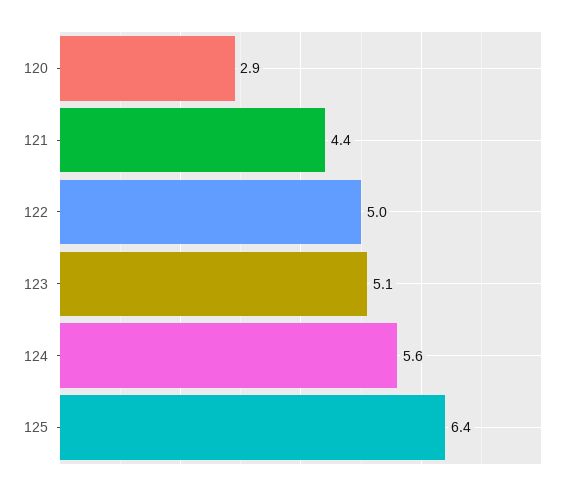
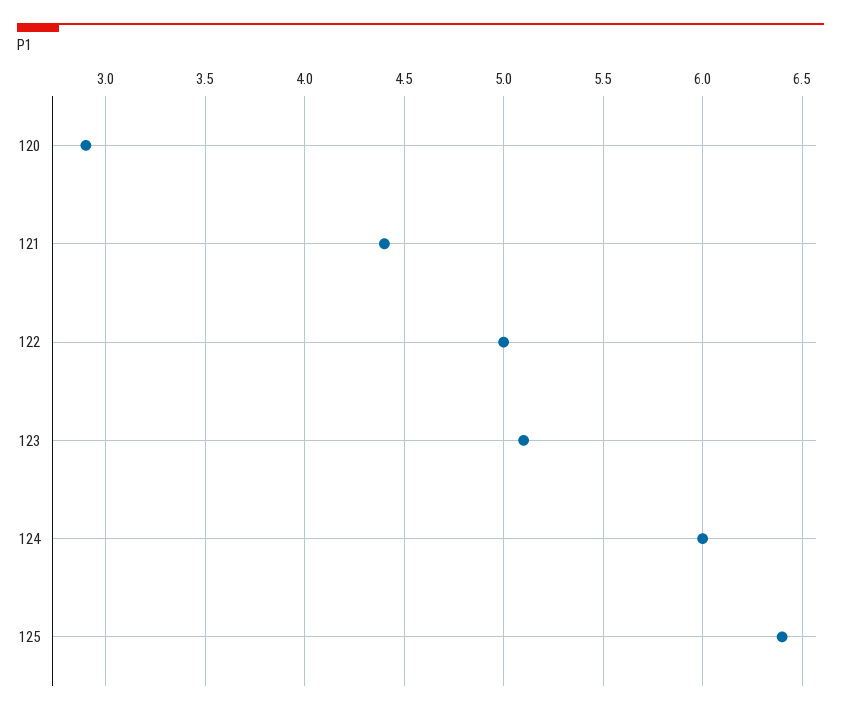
124: 5.6 -> 6

